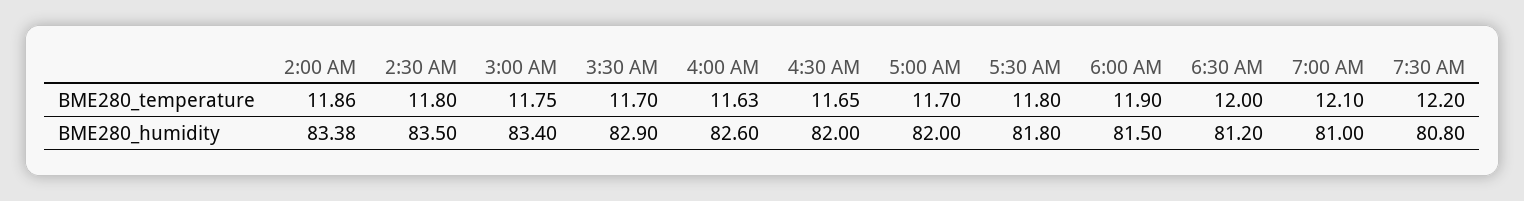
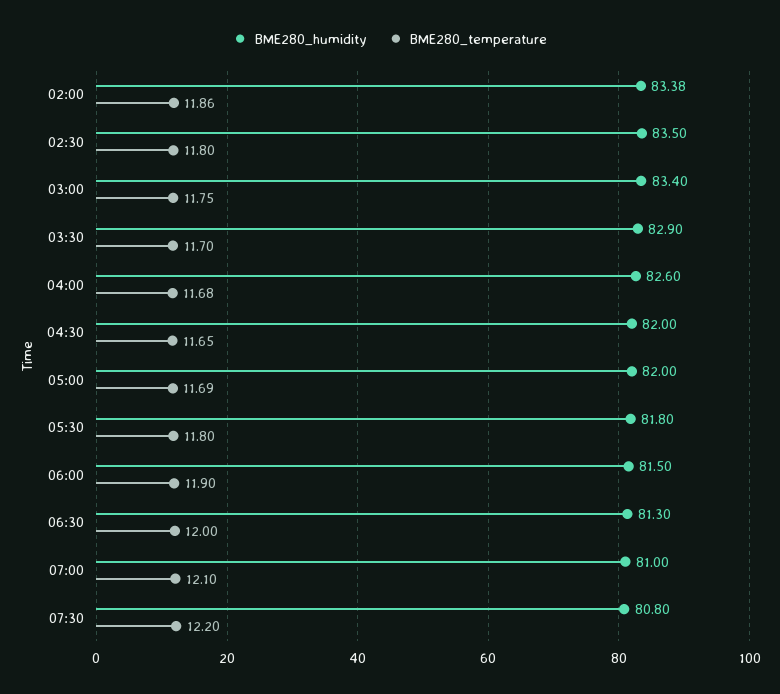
BME280_temperature, 4:00 AM: 11.63 -> 11.68
BME280_temperature, 5:00 AM: 11.7 -> 11.69
BME280_humidity, 6:30 AM: 81.2 -> 81.3

